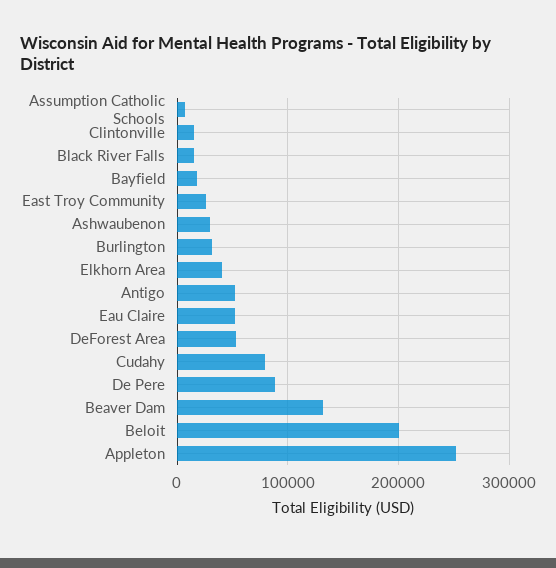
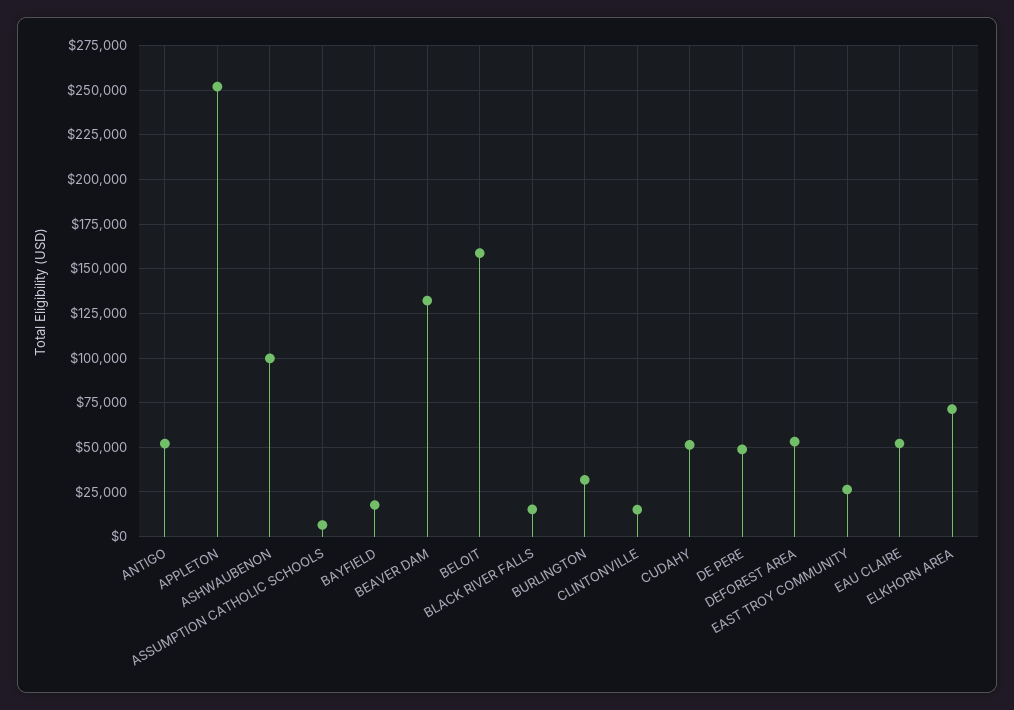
Ashwaubenon: 30000 -> 100000
Elkhorn Area: 40000 -> 70000
Cudahy: 80000 -> 50000
De Pere: 90000 -> 50000
Beloit: 200000 -> 160000

